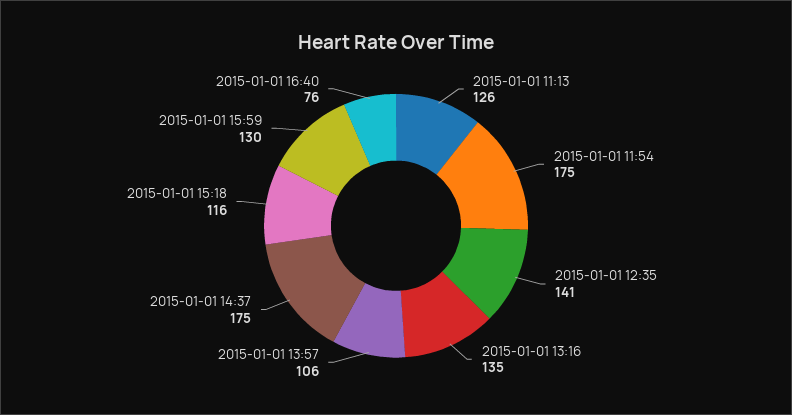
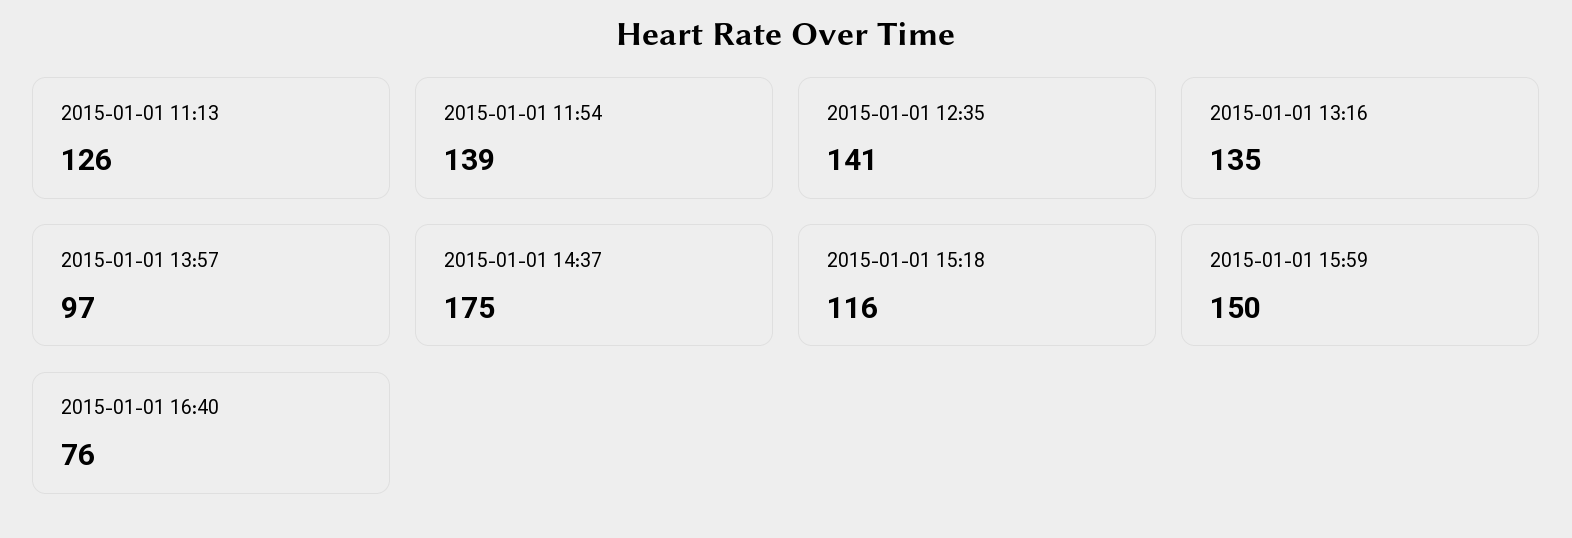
2015-01-01 11:54: 175 -> 139
2015-01-01 13:57: 106 -> 97
2015-01-01 15:59: 130 -> 150

